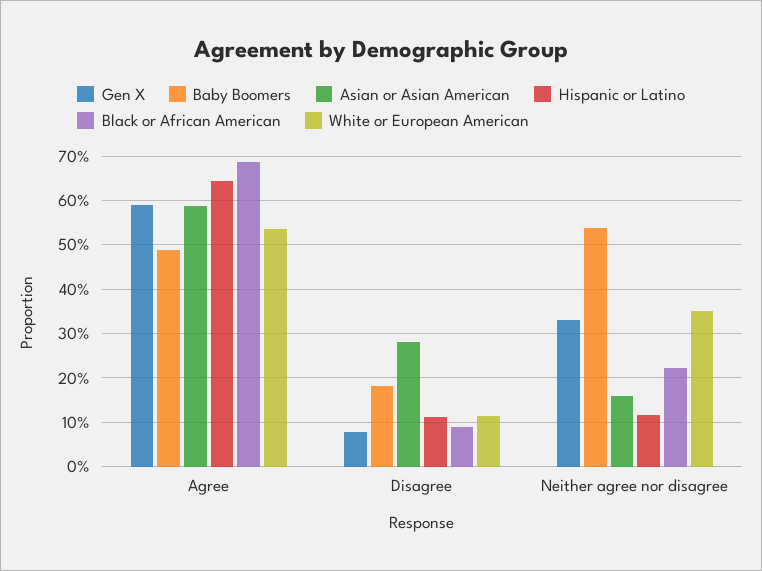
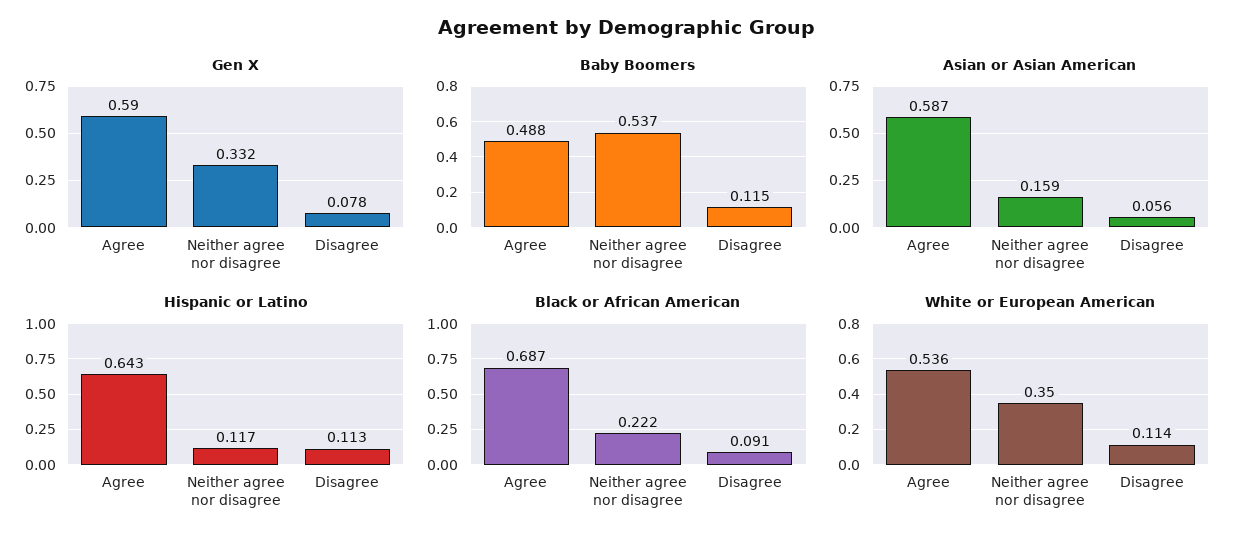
Baby Boomers, Disagree: 0.18 -> 0.115
Asian or Asian American, Disagree: 0.28 -> 0.056

